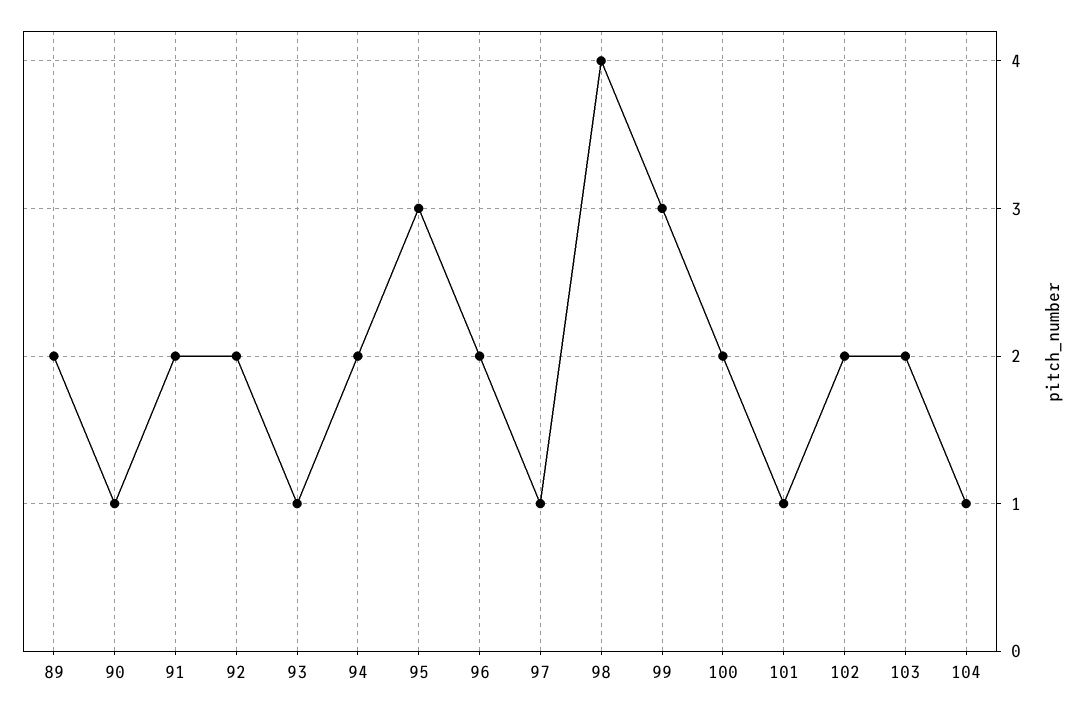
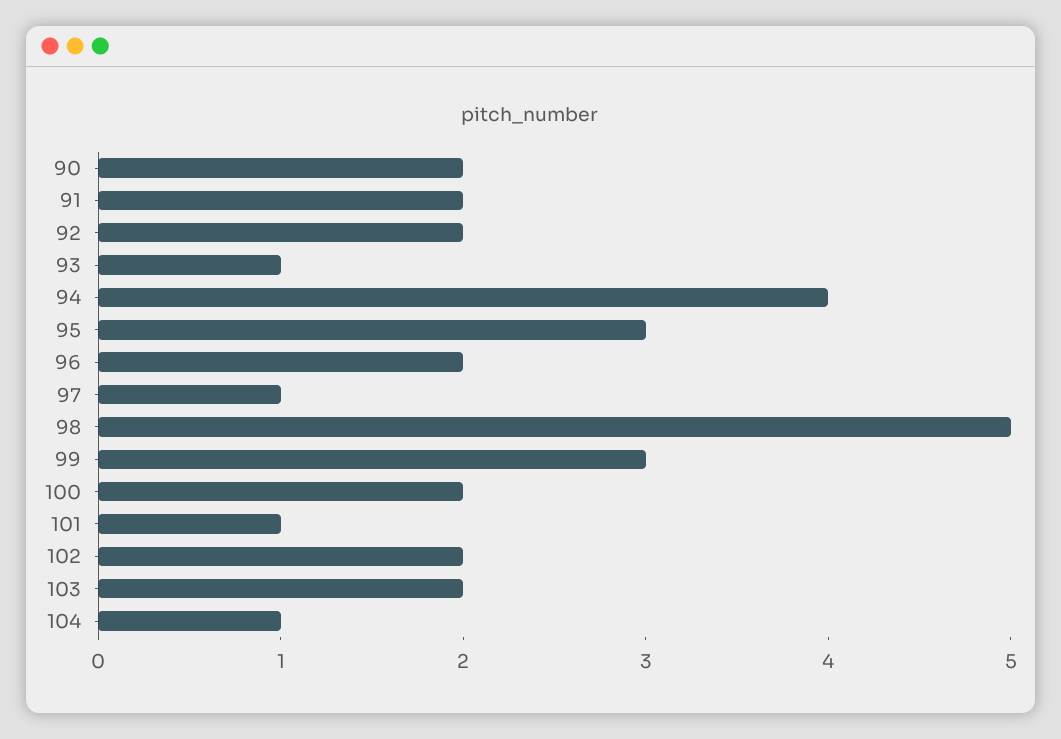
89: 2 -> none
90: 1 -> 2
94: 2 -> 4
98: 4 -> 5

